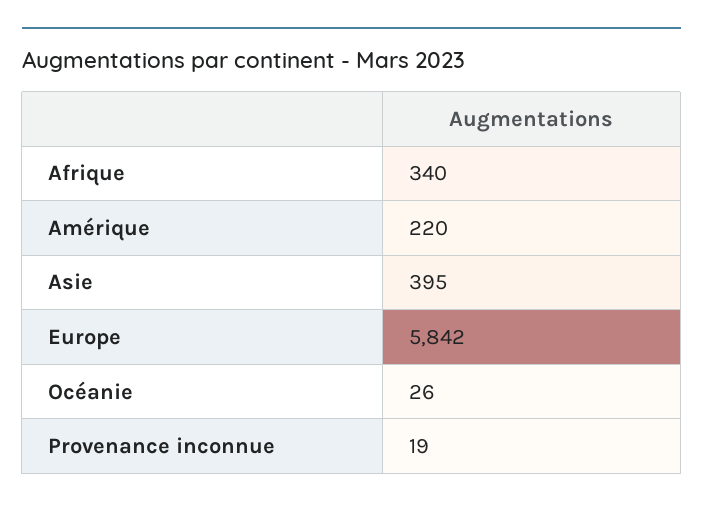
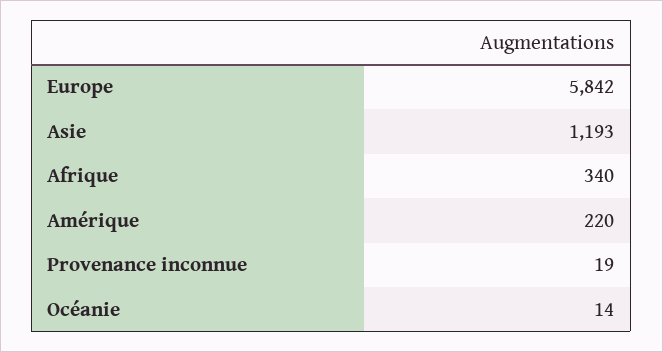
Asie: 395 -> 1193
Océanie: 26 -> 14

